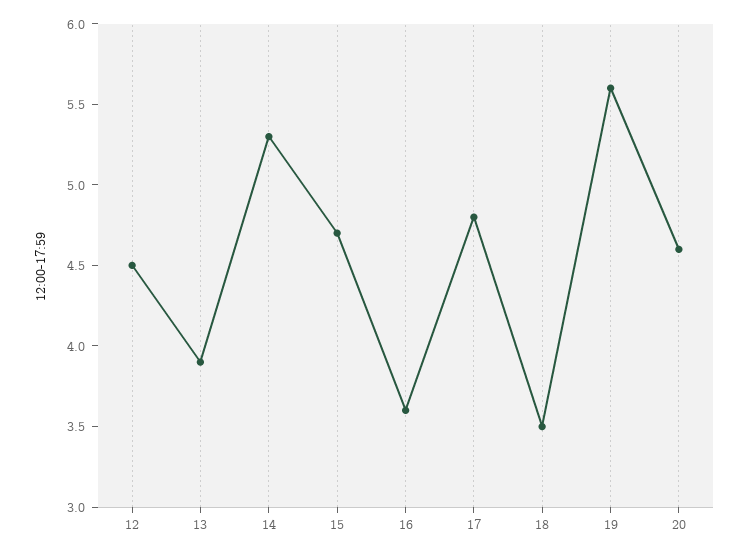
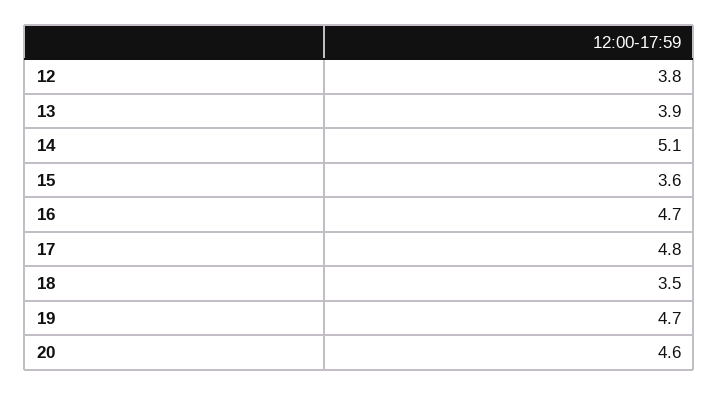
12: 4.5 -> 3.8
14: 5.3 -> 5.1
15: 4.7 -> 3.6
16: 3.6 -> 4.7
19: 5.6 -> 4.7

